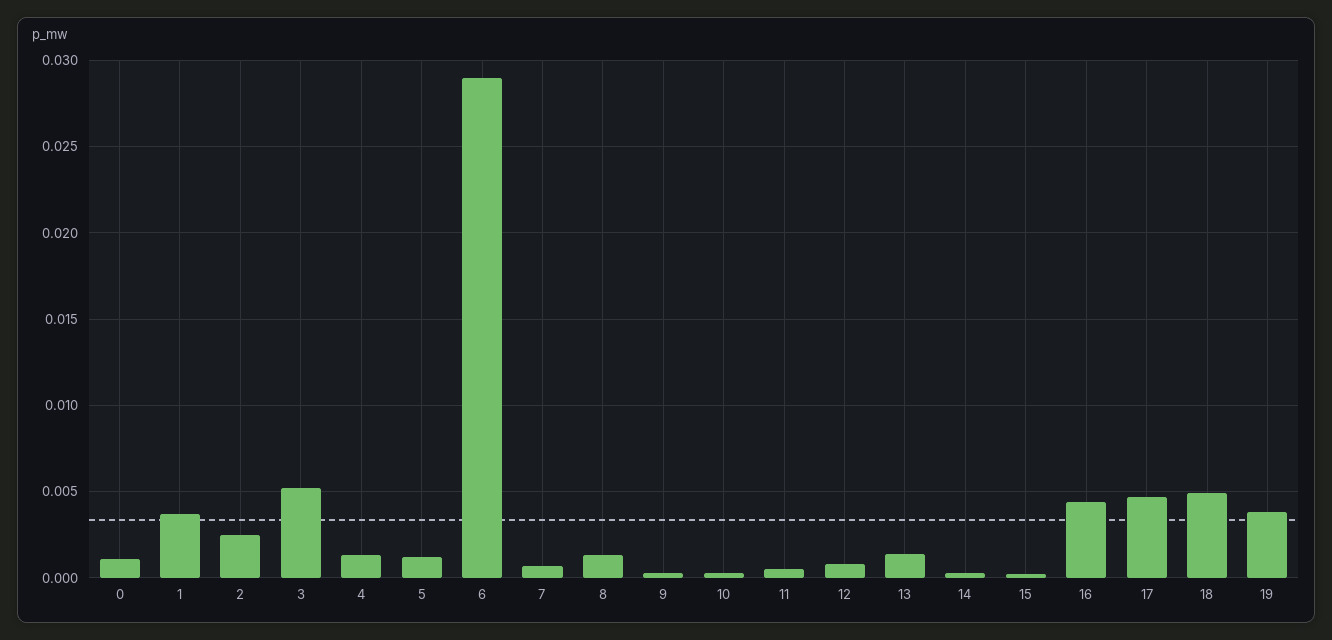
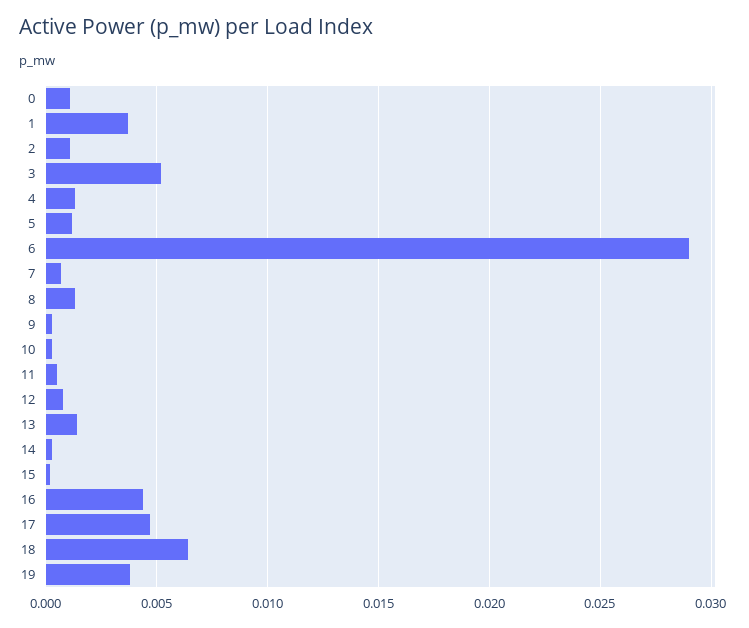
2: 0.0025 -> 0.001
18: 0.005 -> 0.0065

